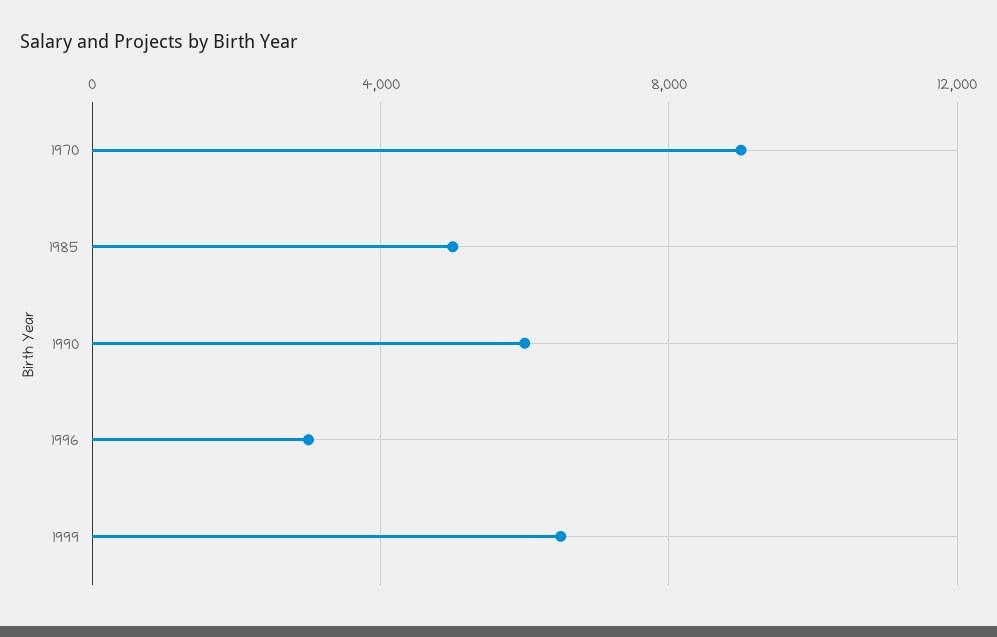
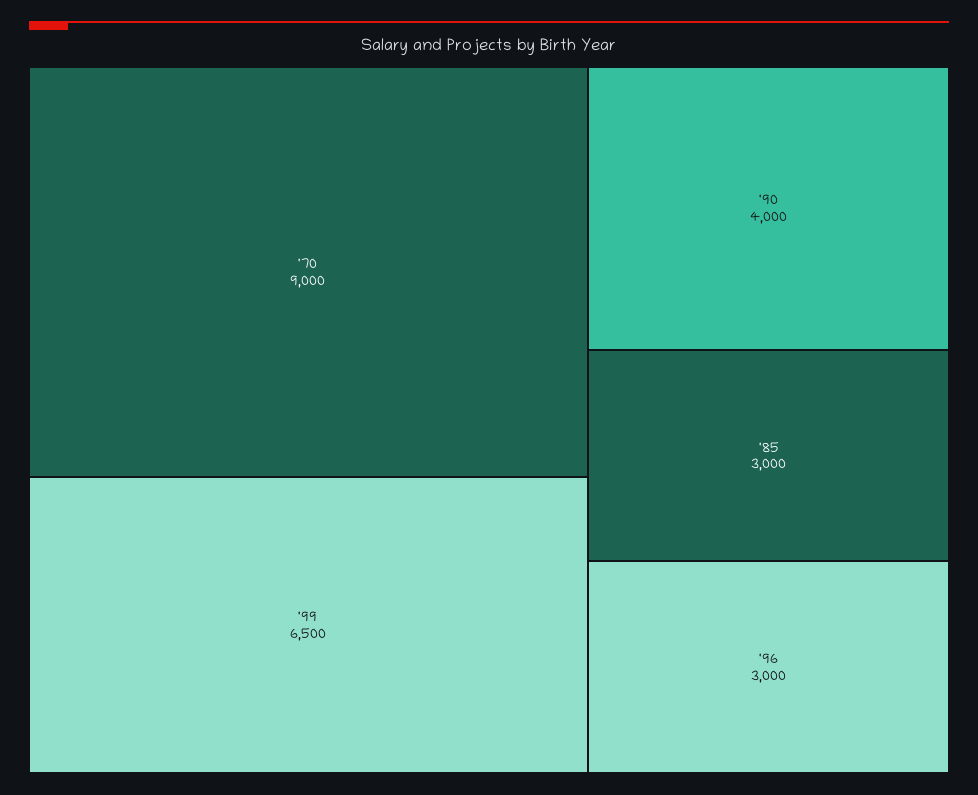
1985: 5000 -> 3000
1990: 6000 -> 4000

